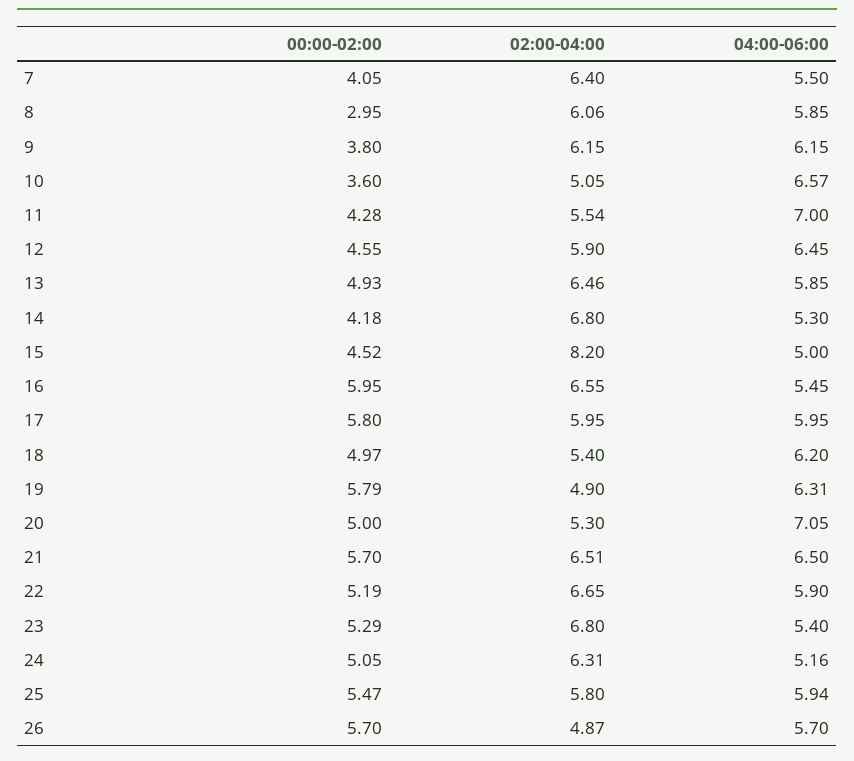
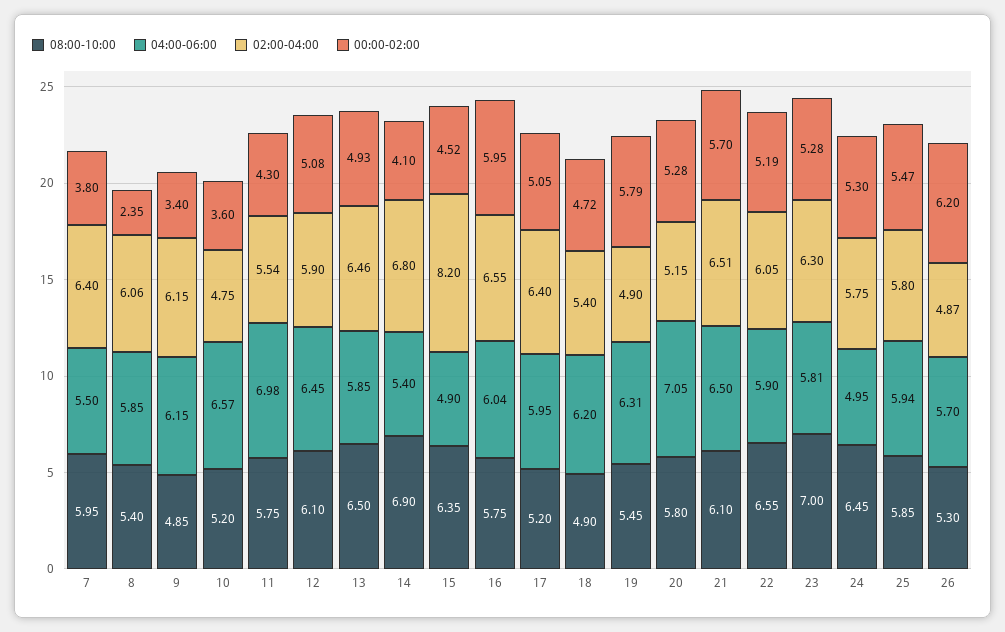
00:00-02:00, 7: 4.05 -> 3.8
00:00-02:00, 8: 2.95 -> 2.35
00:00-02:00, 9: 3.8 -> 3.4
02:00-04:00, 10: 5.05 -> 4.75
00:00-02:00, 11: 4.28 -> 4.3
04:00-06:00, 11: 7 -> 6.98
00:00-02:00, 12: 4.55 -> 5.08
00:00-02:00, 14: 4.18 -> 4.1
04:00-06:00, 14: 5.3 -> 5.4
04:00-06:00, 15: 5 -> 4.9
04:00-06:00, 16: 5.45 -> 6.04
00:00-02:00, 17: 5.8 -> 5.05
02:00-04:00, 17: 5.95 -> 6.4
00:00-02:00, 18: 4.97 -> 4.72
00:00-02:00, 20: 5 -> 5.28
02:00-04:00, 20: 5.3 -> 5.15
02:00-04:00, 22: 6.65 -> 6.05
00:00-02:00, 23: 5.29 -> 5.28
02:00-04:00, 23: 6.8 -> 6.3
04:00-06:00, 23: 5.4 -> 5.81
00:00-02:00, 24: 5.05 -> 5.3
02:00-04:00, 24: 6.31 -> 5.75
04:00-06:00, 24: 5.16 -> 4.95
00:00-02:00, 26: 5.7 -> 6.2
08:00-10:00, 7: none -> 5.95
08:00-10:00, 8: none -> 5.4
08:00-10:00, 9: none -> 4.85
08:00-10:00, 10: none -> 5.2
08:00-10:00, 11: none -> 5.75
08:00-10:00, 12: none -> 6.1
08:00-10:00, 13: none -> 6.5
08:00-10:00, 14: none -> 6.9
08:00-10:00, 15: none -> 6.35
08:00-10:00, 16: none -> 5.75
08:00-10:00, 17: none -> 5.2
08:00-10:00, 18: none -> 4.9
08:00-10:00, 19: none -> 5.45
08:00-10:00, 20: none -> 5.8
08:00-10:00, 21: none -> 6.1
08:00-10:00, 22: none -> 6.55
08:00-10:00, 23: none -> 7
08:00-10:00, 24: none -> 6.45
08:00-10:00, 25: none -> 5.85
08:00-10:00, 26: none -> 5.3

